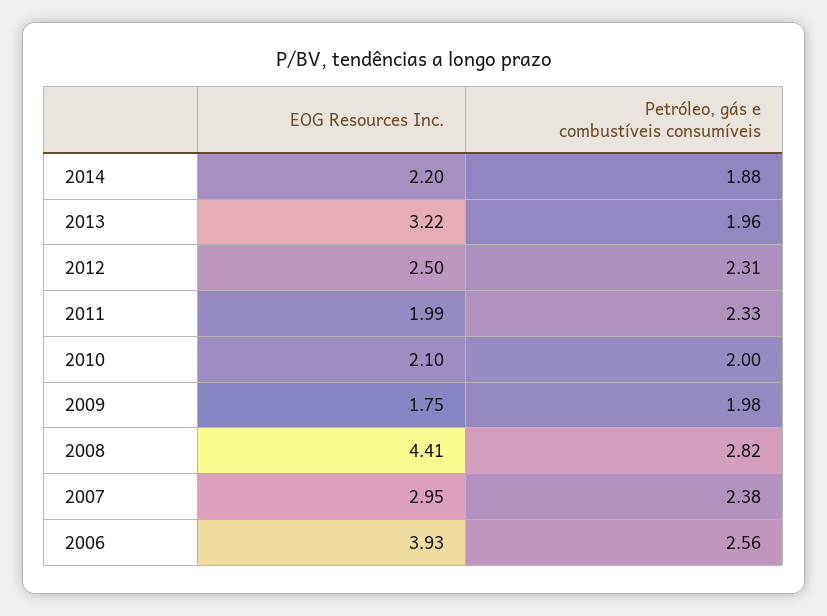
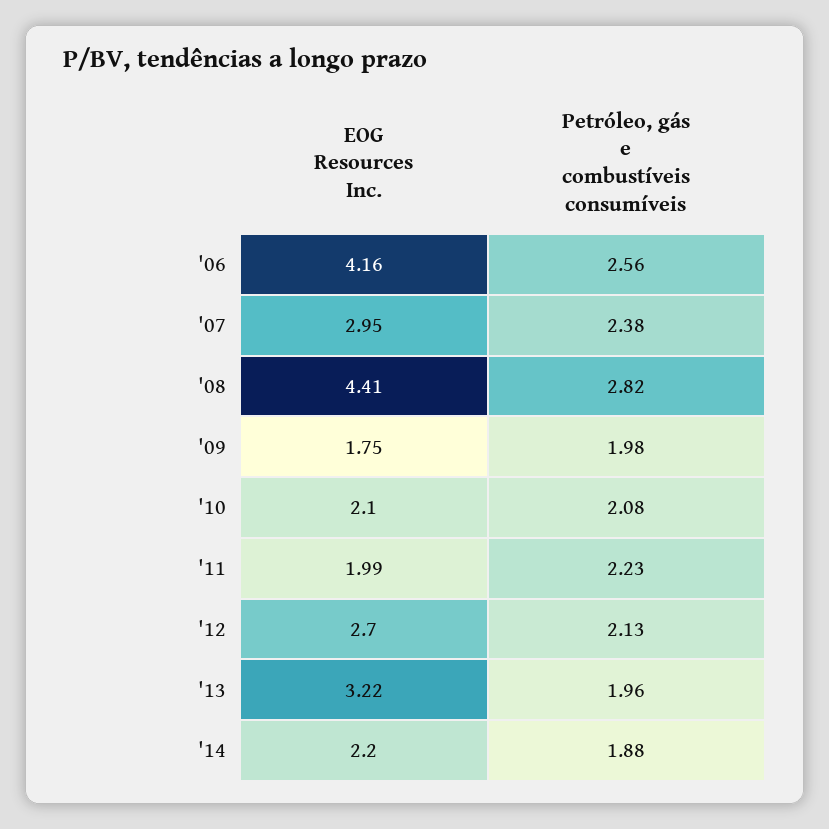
EOG Resources Inc., 2012: 2.5 -> 2.7
Petróleo, gás e combustíveis consumíveis, 2012: 2.31 -> 2.13
Petróleo, gás e combustíveis consumíveis, 2011: 2.33 -> 2.23
Petróleo, gás e combustíveis consumíveis, 2010: 2 -> 2.08
EOG Resources Inc., 2006: 3.93 -> 4.16

